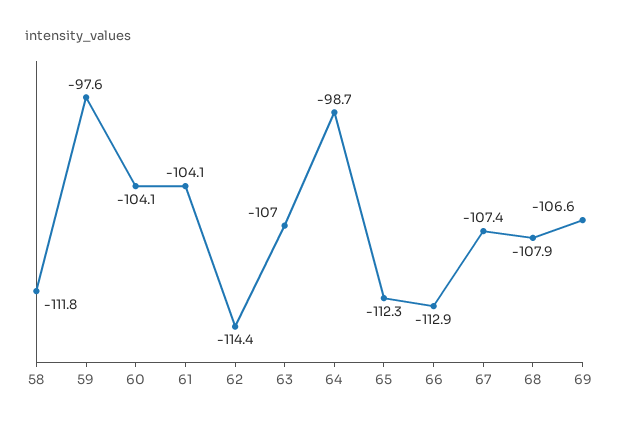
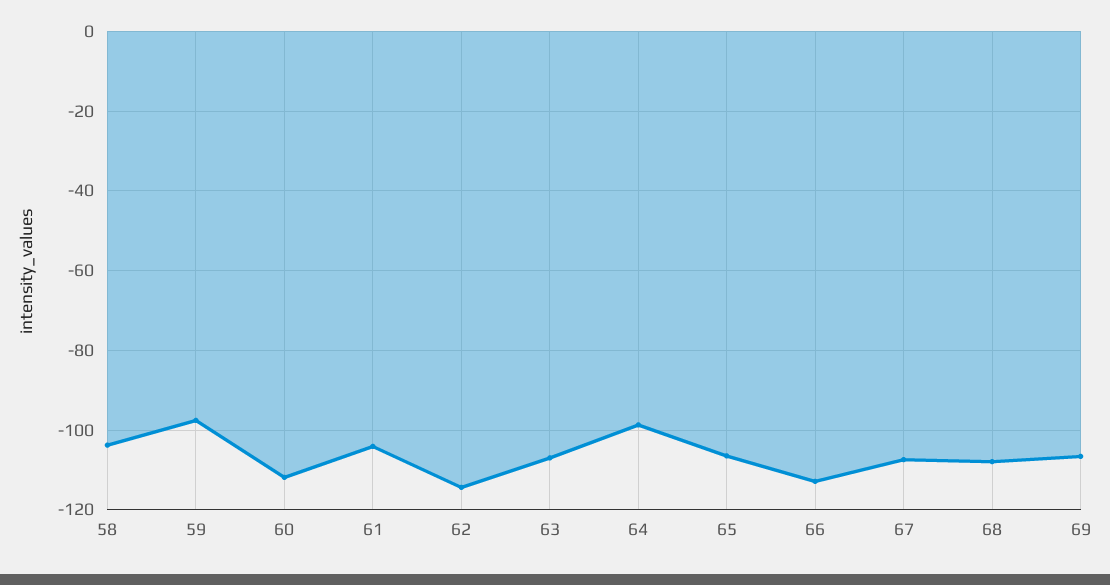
58: -111.8 -> -104
60: -104.1 -> -112
65: -112.3 -> -106

